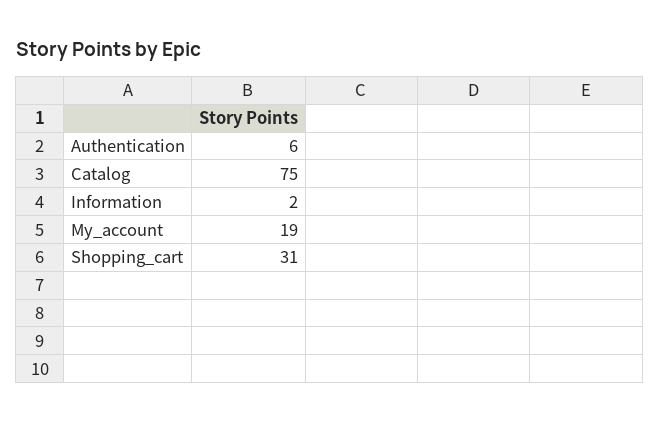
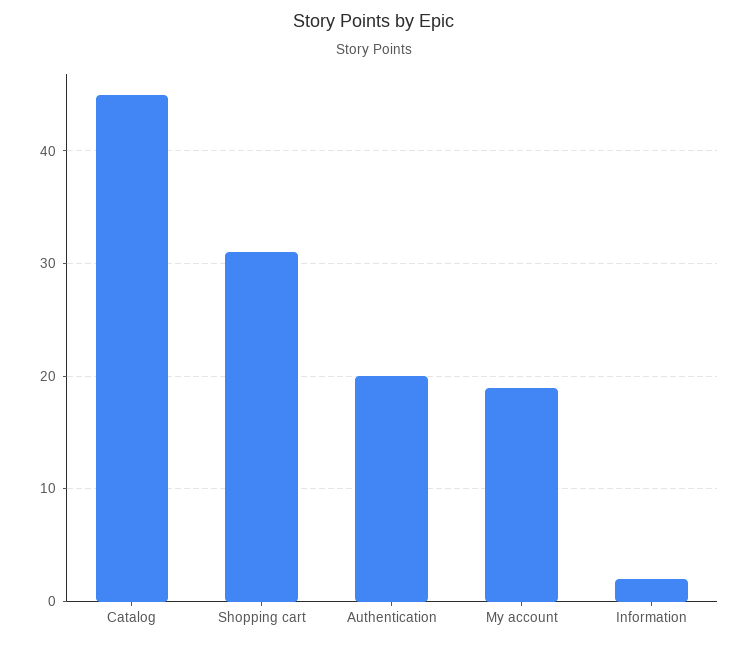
Authentication: 6 -> 20
Catalog: 75 -> 45

